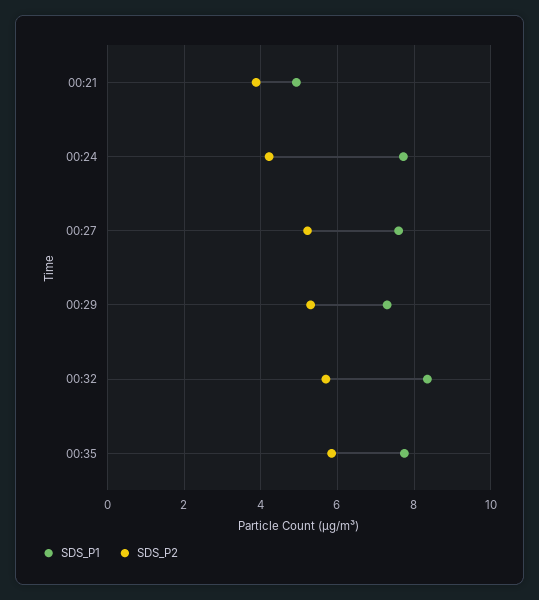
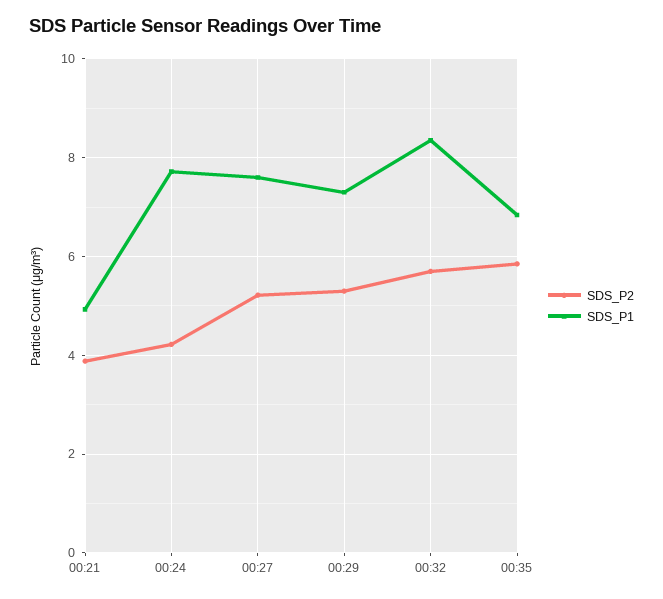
SDS_P1, 00:35: 7.8 -> 6.8

